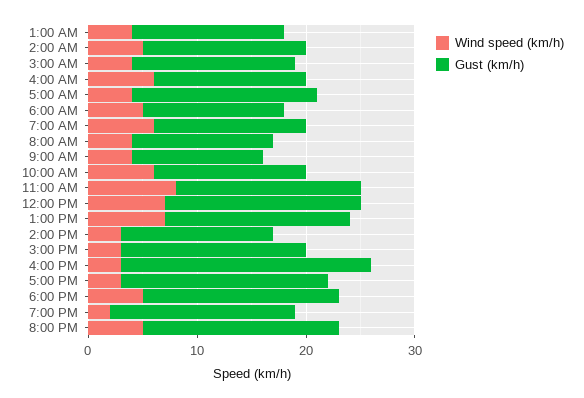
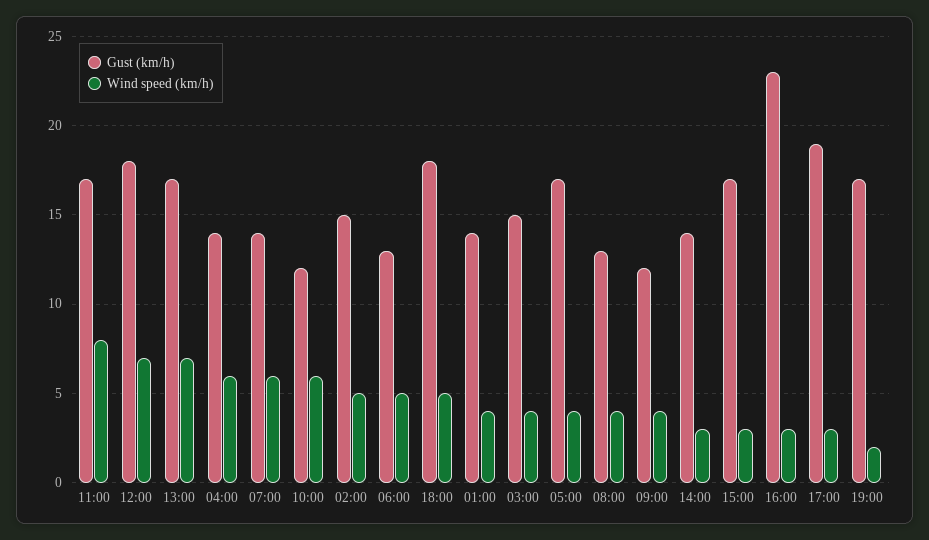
Gust (km/h), 10:00 AM: 14 -> 12
Wind speed (km/h), 8:00 PM: 5 -> none
Gust (km/h), 8:00 PM: 18 -> none

